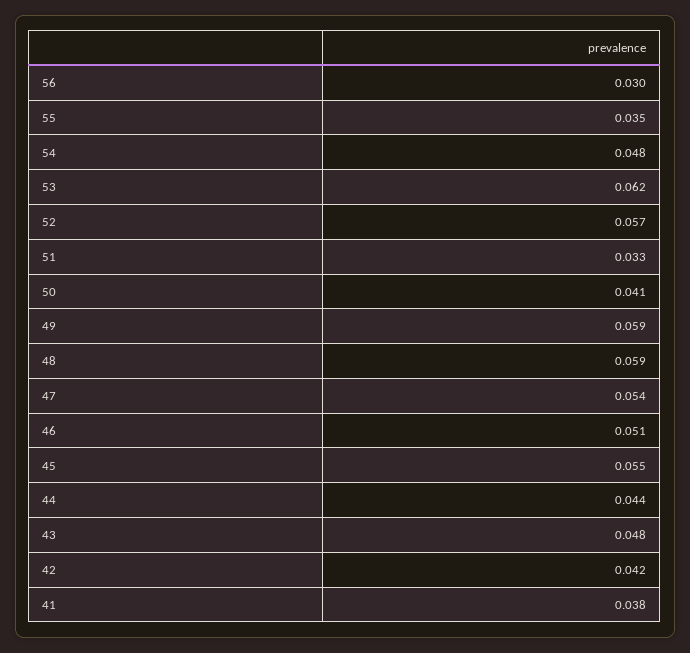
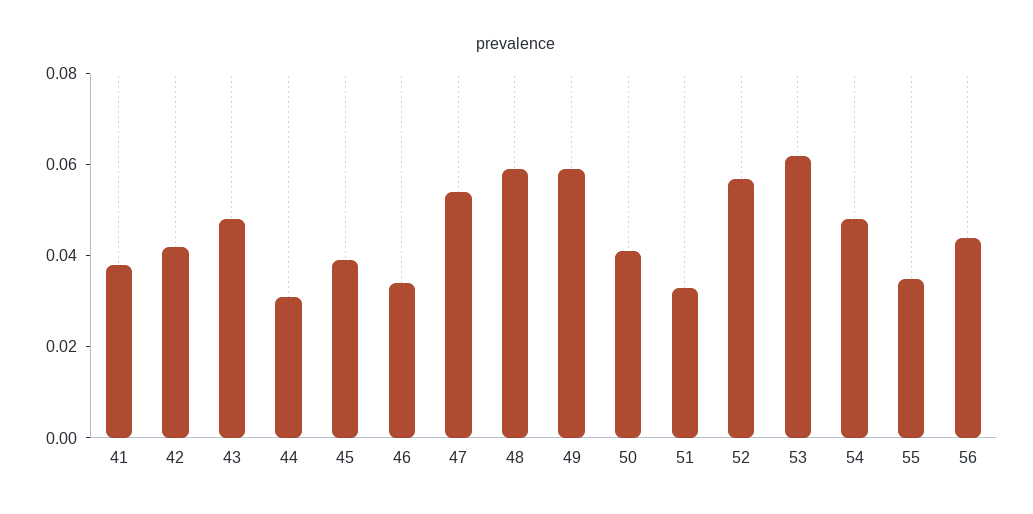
56: 0.03 -> 0.045
46: 0.051 -> 0.035
45: 0.055 -> 0.04
44: 0.044 -> 0.03

